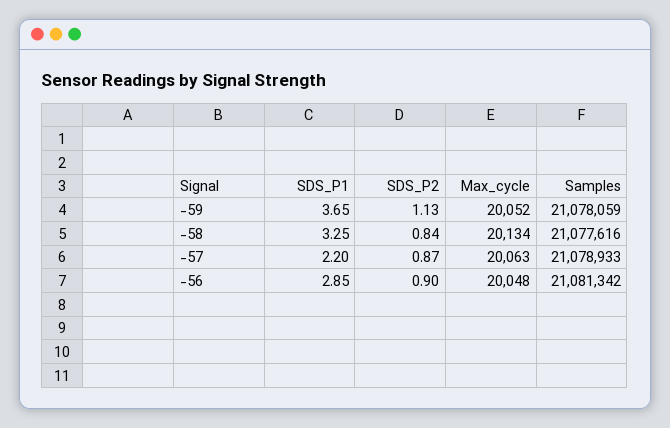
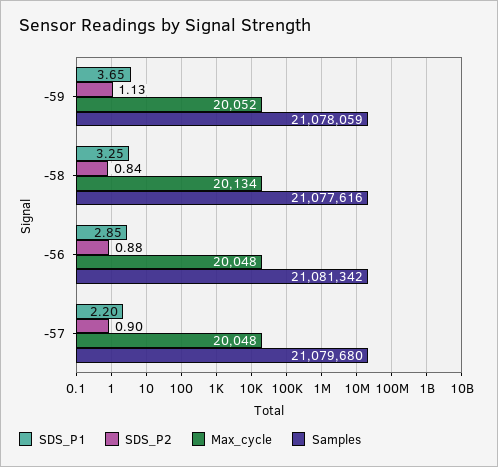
SDS_P2, -57: 0.87 -> 0.9
Max_cycle, -57: 20063 -> 20048
Samples, -57: 21078933 -> 21079680
SDS_P2, -56: 0.9 -> 0.88

